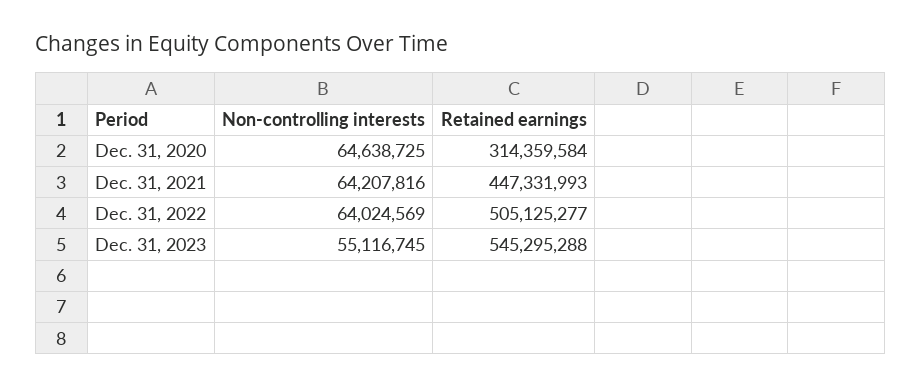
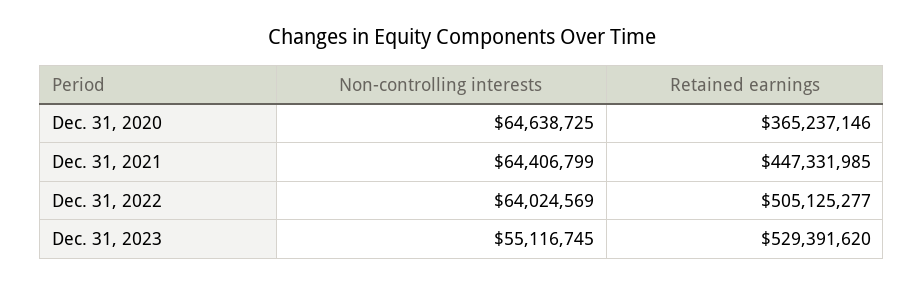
Retained earnings, Dec. 31, 2020: 314359584 -> 365237146
Non-controlling interests, Dec. 31, 2021: 64207816 -> 64406799
Retained earnings, Dec. 31, 2021: 447331993 -> 447331985
Retained earnings, Dec. 31, 2023: 545295288 -> 529391620

